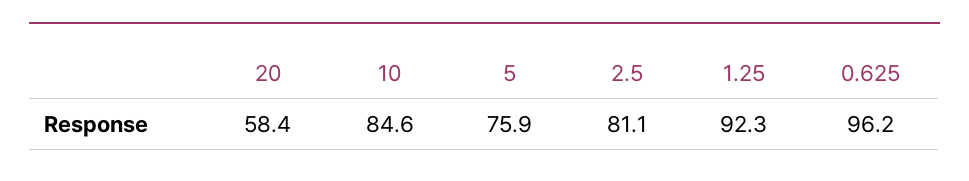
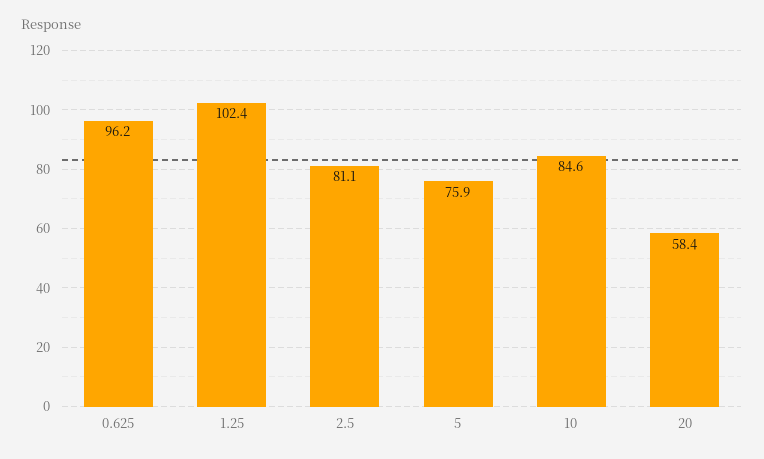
1.25: 92.3 -> 102.4

